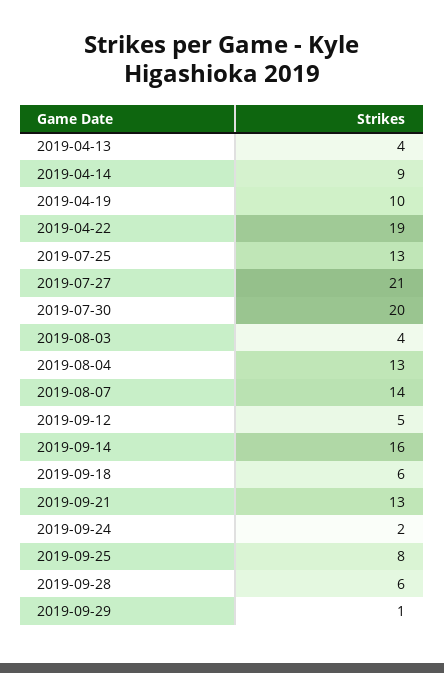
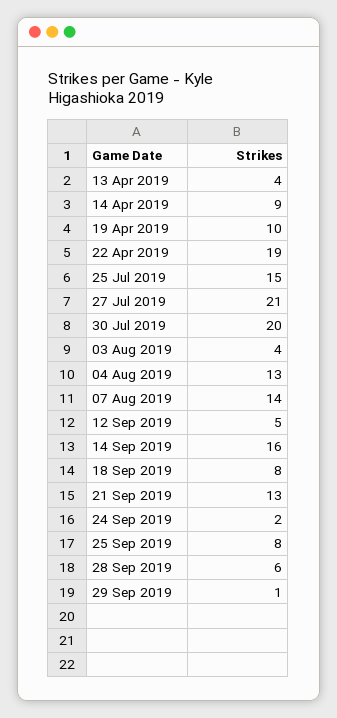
2019-07-25: 13 -> 15
2019-09-18: 6 -> 8

